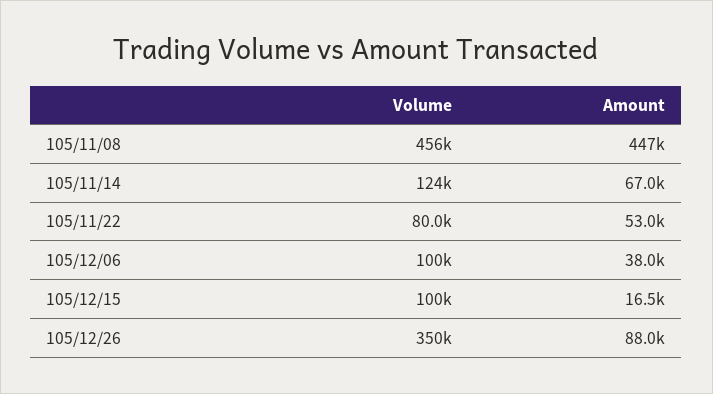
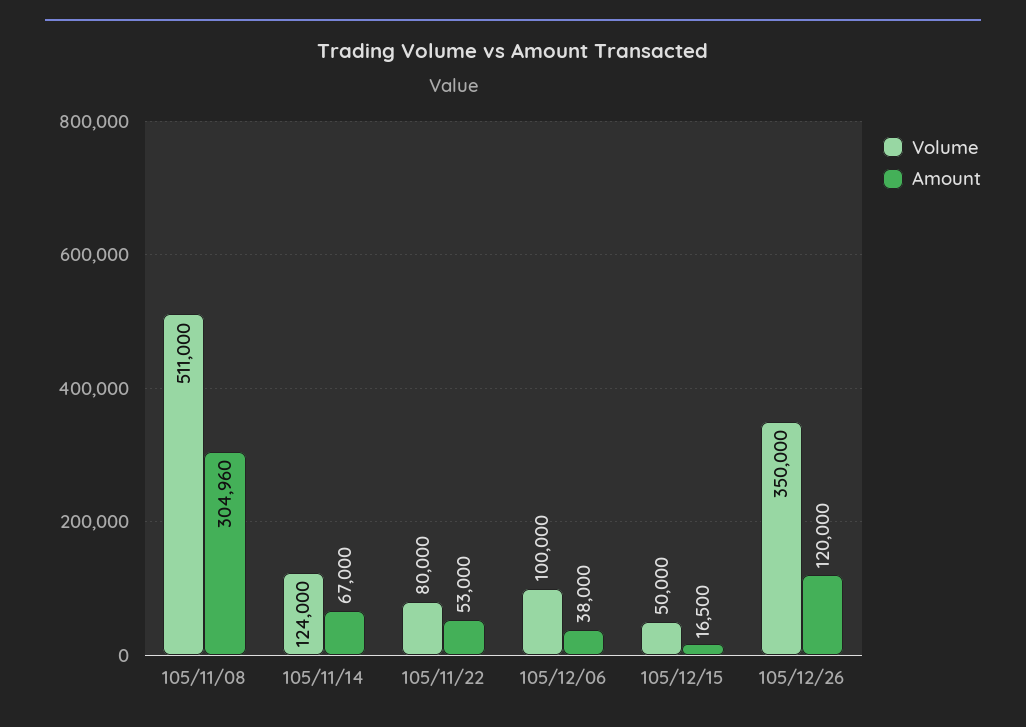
Volume, 105/11/08: 456000 -> 511000
Amount, 105/11/08: 447000 -> 304960
Volume, 105/12/15: 100000 -> 50000
Amount, 105/12/26: 88000 -> 120000

